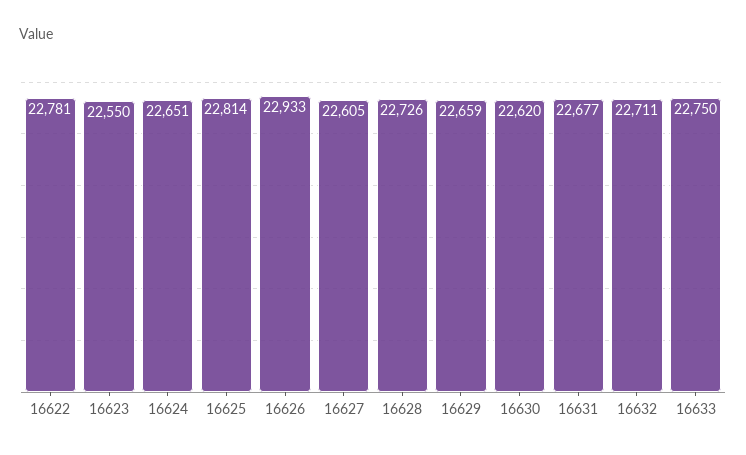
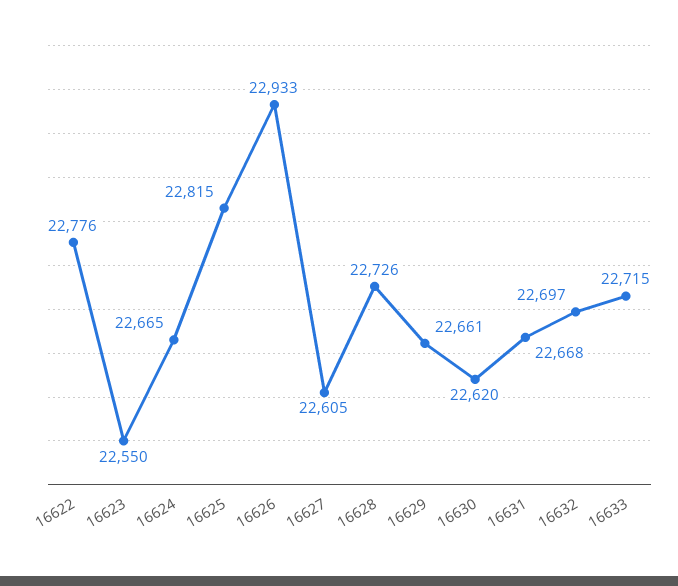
16622: 22781 -> 22776
16624: 22651 -> 22665
16625: 22814 -> 22815
16629: 22659 -> 22661
16631: 22677 -> 22668
16632: 22711 -> 22697
16633: 22750 -> 22715

